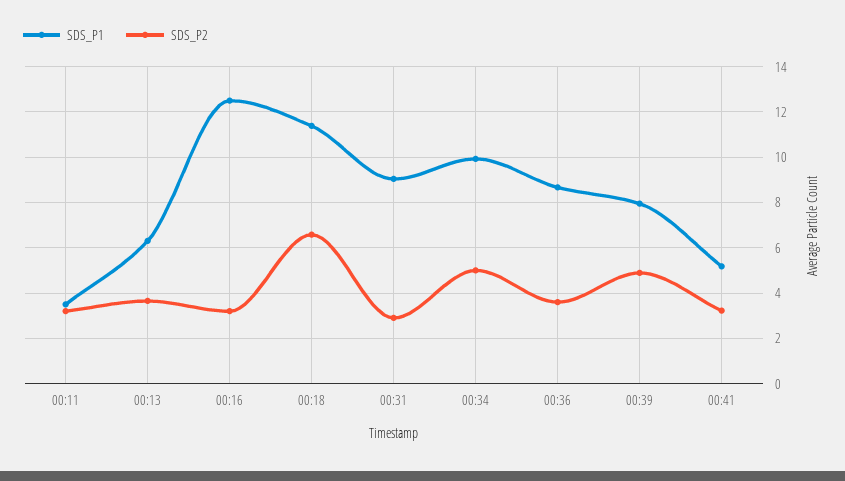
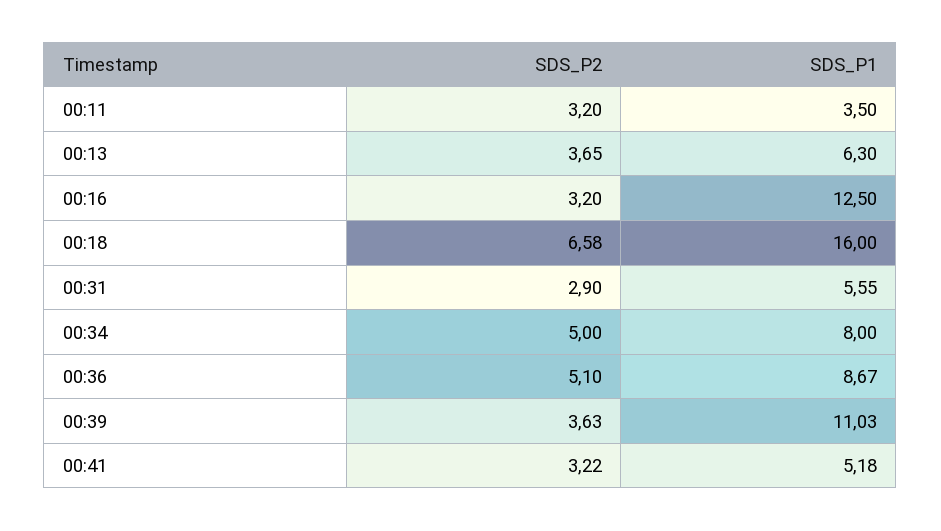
SDS_P1, 00:18: 11.5 -> 16
SDS_P1, 00:31: 9 -> 5.55
SDS_P1, 00:34: 10 -> 8
SDS_P2, 00:36: 3.5 -> 5.1
SDS_P1, 00:39: 8 -> 11.03
SDS_P2, 00:39: 5 -> 3.63

